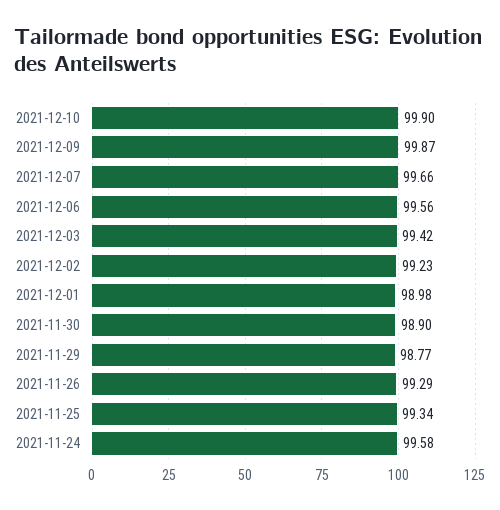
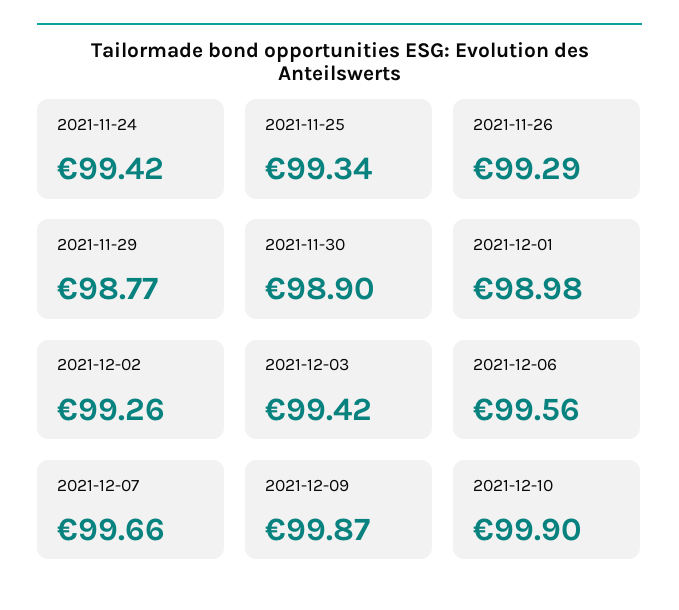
2021-12-02: 99.23 -> 99.26
2021-11-24: 99.58 -> 99.42

